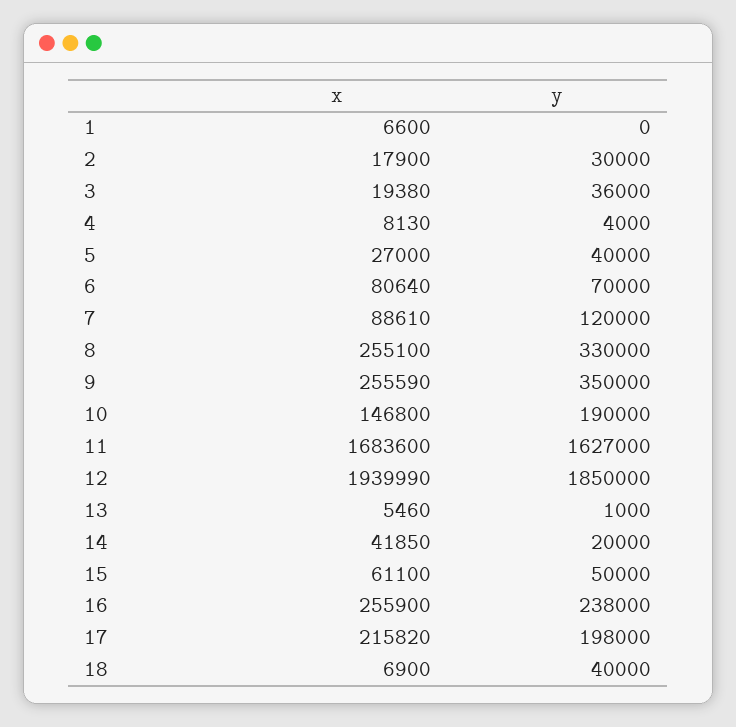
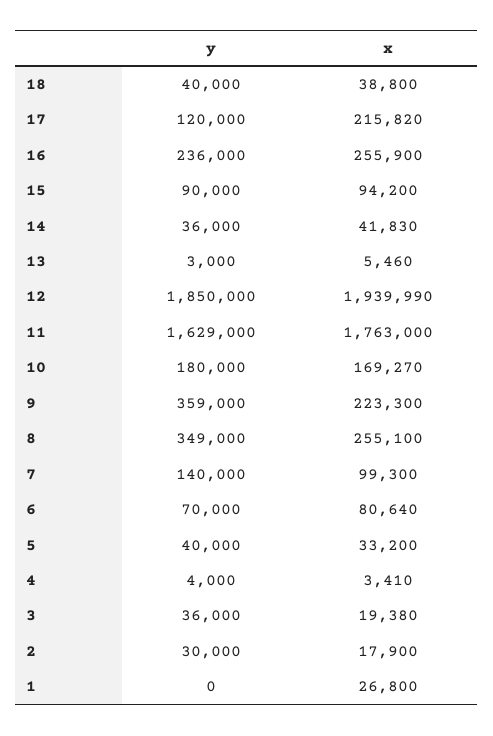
x, 1: 6600 -> 26800
x, 4: 8130 -> 3410
x, 5: 27000 -> 33200
x, 7: 88610 -> 99300
y, 7: 120000 -> 140000
y, 8: 330000 -> 349000
x, 9: 255590 -> 223300
y, 9: 350000 -> 359000
x, 10: 146800 -> 169270
y, 10: 190000 -> 180000
x, 11: 1683600 -> 1763000
y, 11: 1627000 -> 1629000
y, 13: 1000 -> 3000
x, 14: 41850 -> 41830
y, 14: 20000 -> 36000
x, 15: 61100 -> 94200
y, 15: 50000 -> 90000
y, 16: 238000 -> 236000
y, 17: 198000 -> 120000
x, 18: 6900 -> 38800

